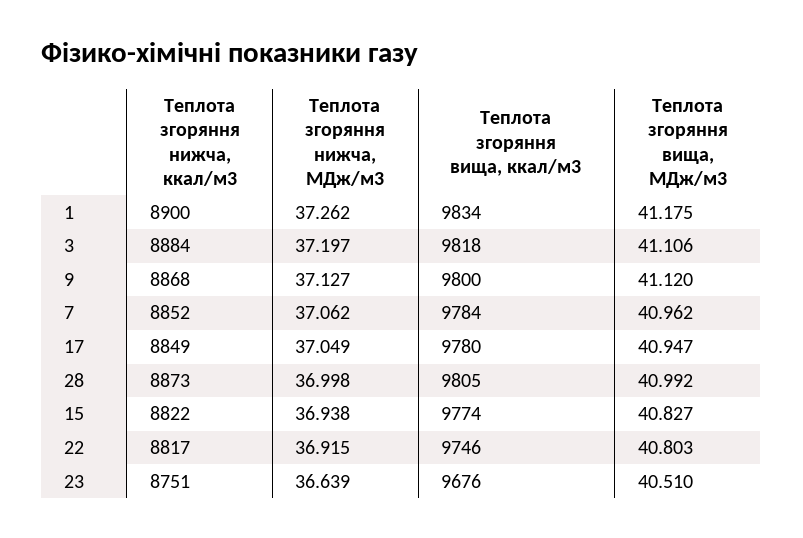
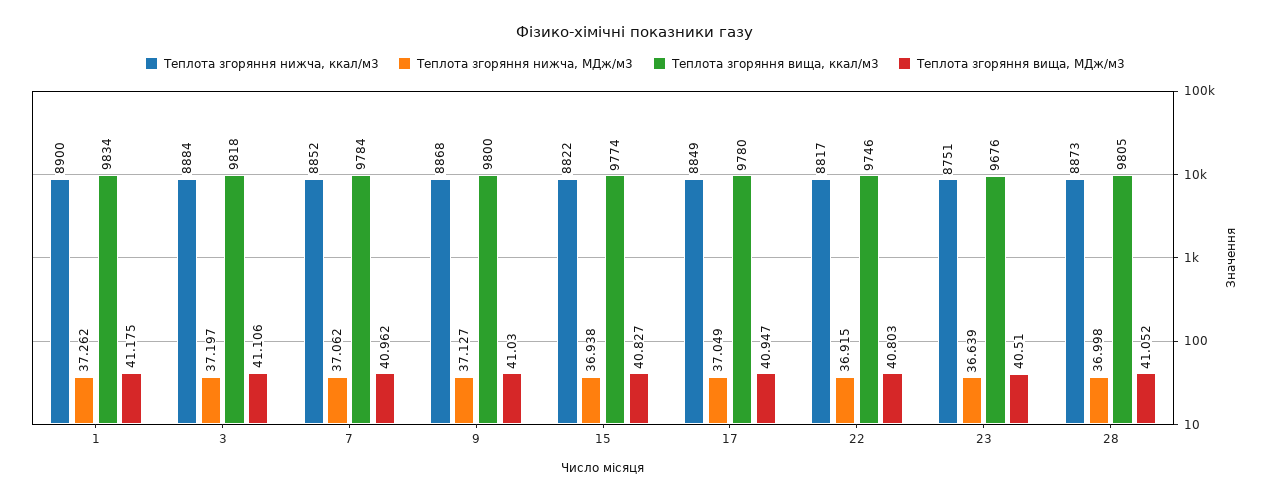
Теплота згоряння вища, МДж/м3, 9: 41.12 -> 41.03
Теплота згоряння вища, МДж/м3, 28: 40.992 -> 41.052

